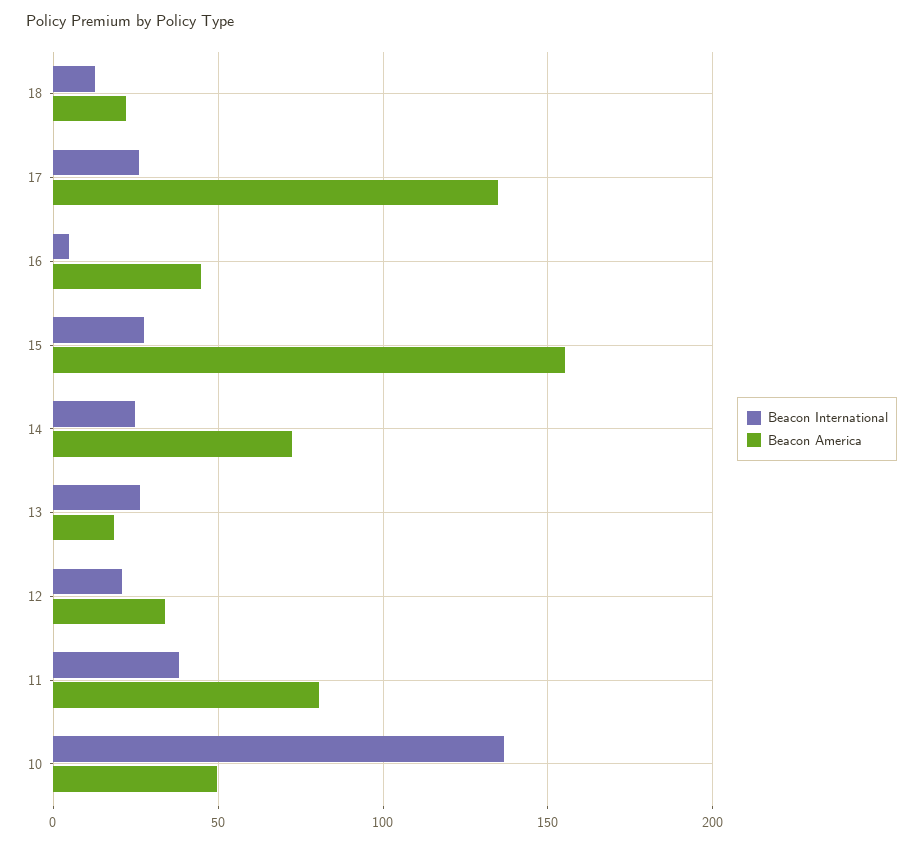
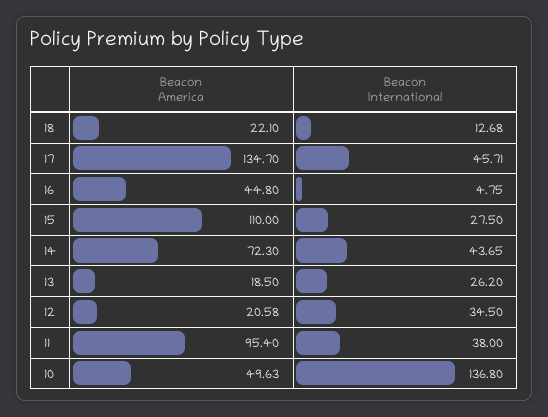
Beacon International, 17: 25 -> 45.71
Beacon America, 15: 155 -> 110
Beacon International, 14: 25 -> 43.65
Beacon International, 12: 20 -> 34.5
Beacon America, 12: 35 -> 20.58
Beacon America, 11: 80 -> 95.4

